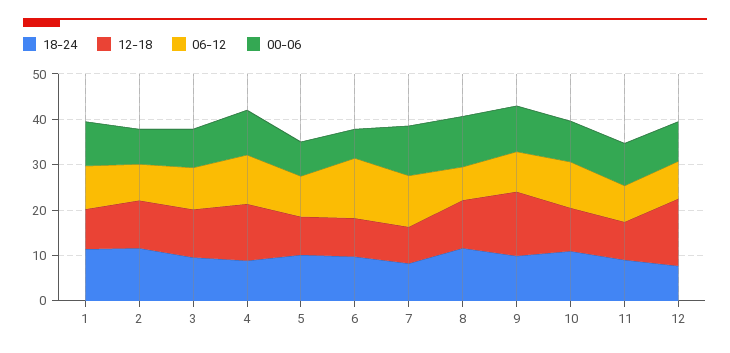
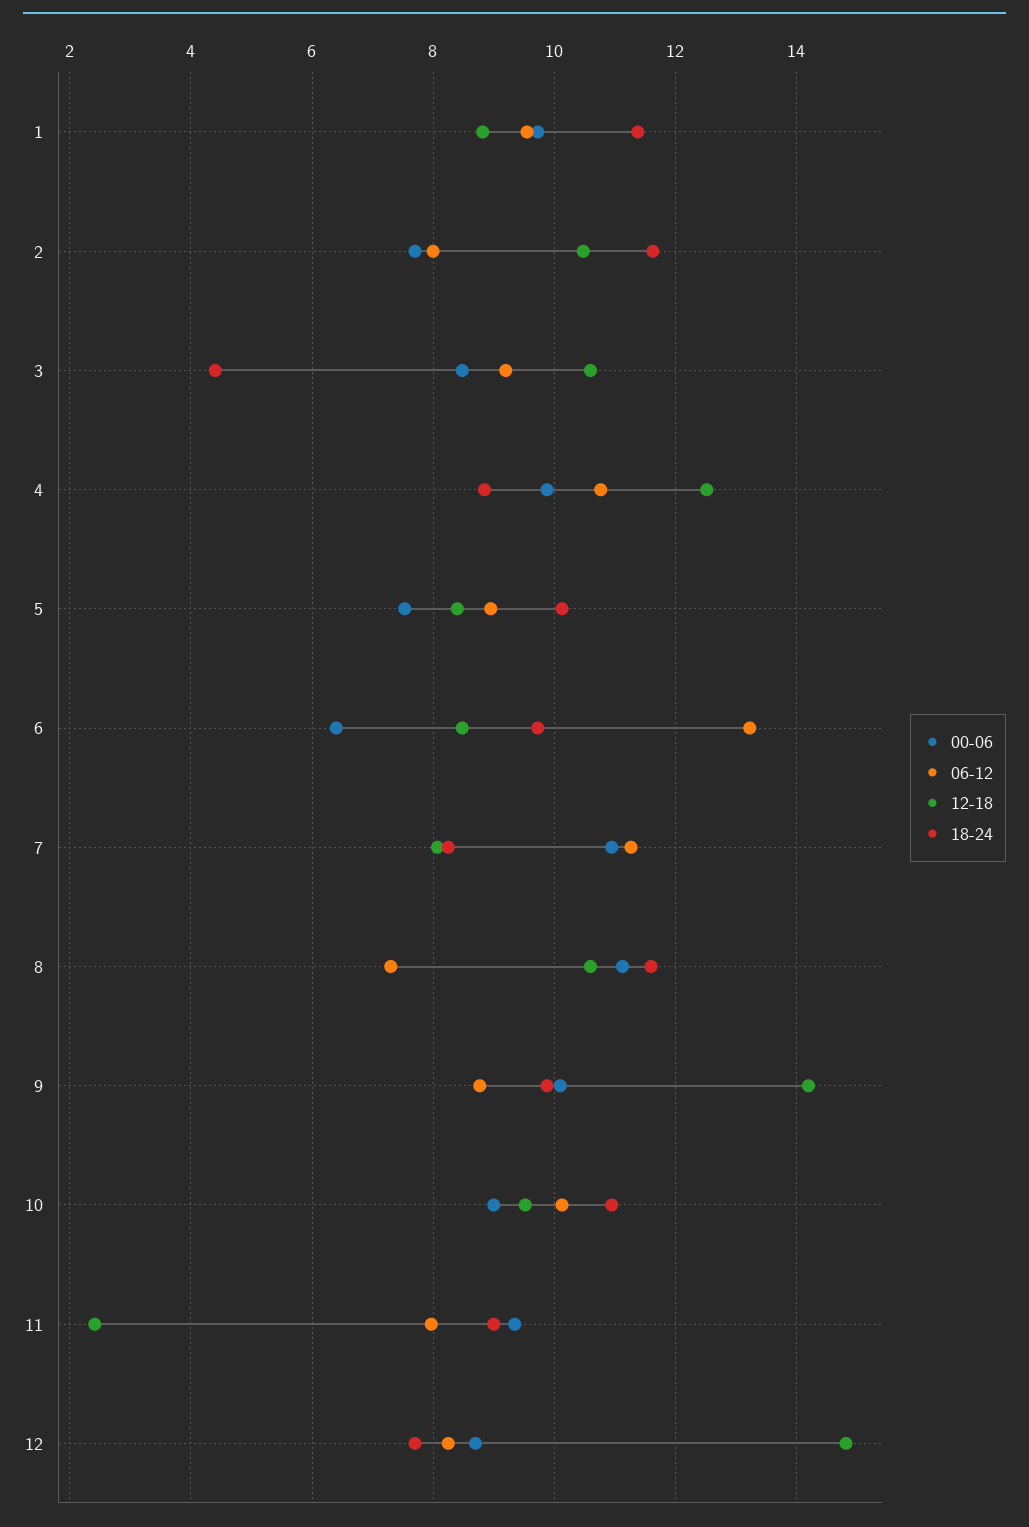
18-24, 3: 10 -> 4.4
12-18, 11: 8 -> 2.4

